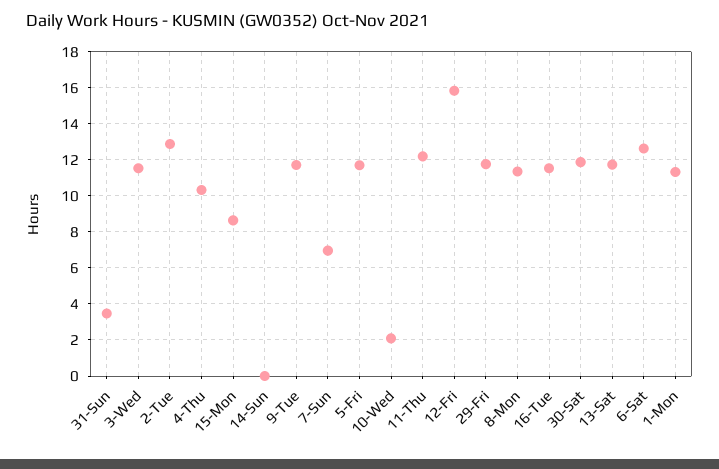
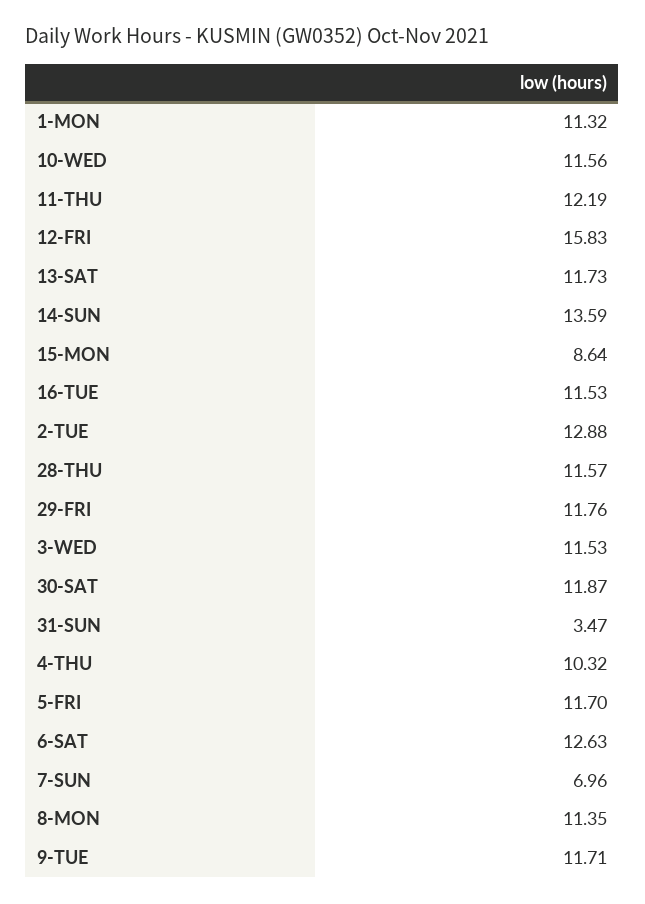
14-Sun: 0 -> 13.59
10-Wed: 2 -> 11.56
28-THU: none -> 11.57

